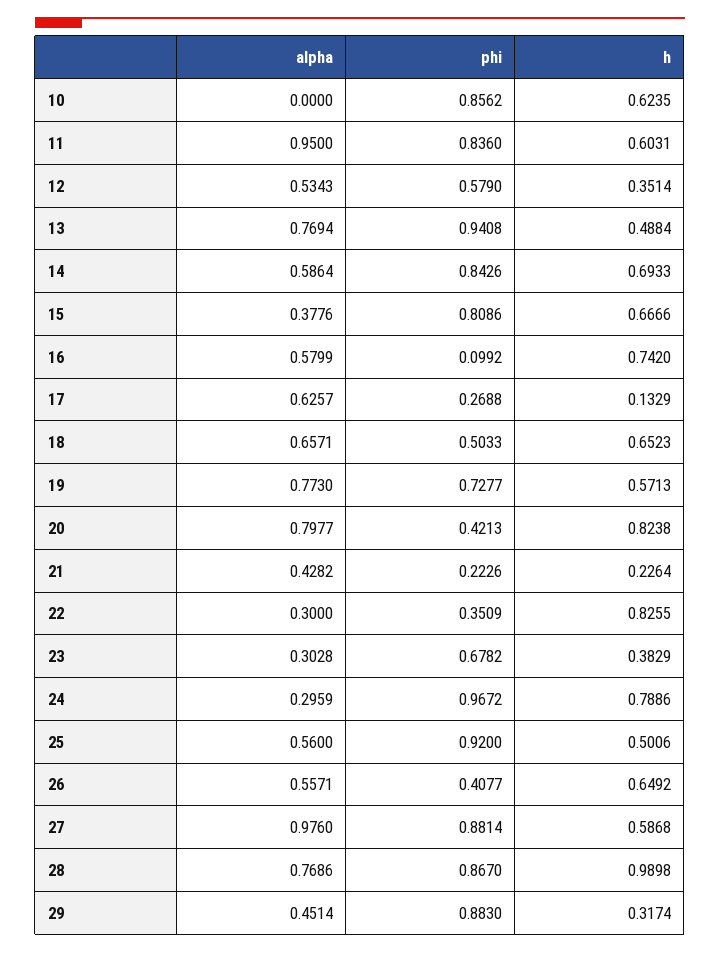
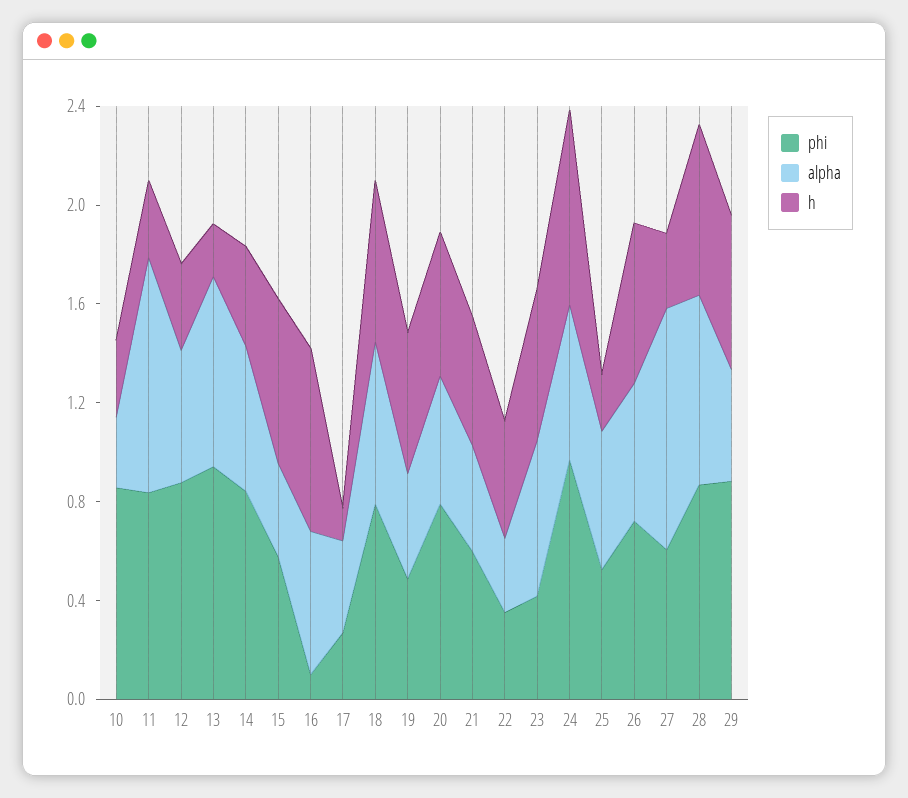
alpha, 10: 0 -> 0.3
h, 10: 0.6235 -> 0.3
h, 11: 0.6031 -> 0.3
phi, 12: 0.579 -> 0.9
h, 13: 0.4884 -> 0.2
h, 14: 0.6933 -> 0.4
phi, 15: 0.8086 -> 0.6
alpha, 17: 0.6257 -> 0.4
phi, 18: 0.5033 -> 0.8
alpha, 19: 0.773 -> 0.4
phi, 19: 0.7277 -> 0.5
alpha, 20: 0.7977 -> 0.5
phi, 20: 0.4213 -> 0.8
h, 20: 0.8238 -> 0.6
phi, 21: 0.2226 -> 0.6
h, 21: 0.2264 -> 0.5
h, 22: 0.8255 -> 0.5
alpha, 23: 0.3028 -> 0.6
phi, 23: 0.6782 -> 0.4
h, 23: 0.3829 -> 0.6
alpha, 24: 0.2959 -> 0.6
phi, 25: 0.92 -> 0.5
h, 25: 0.5006 -> 0.2
phi, 26: 0.4077 -> 0.7
phi, 27: 0.8814 -> 0.6
h, 27: 0.5868 -> 0.3
h, 28: 0.9898 -> 0.7
h, 29: 0.3174 -> 0.6

